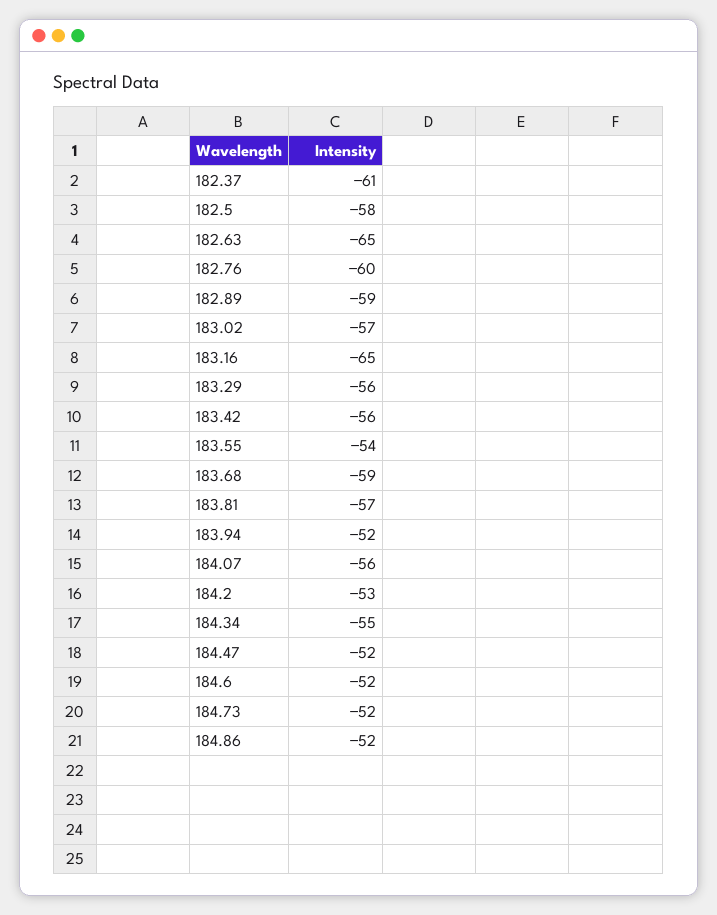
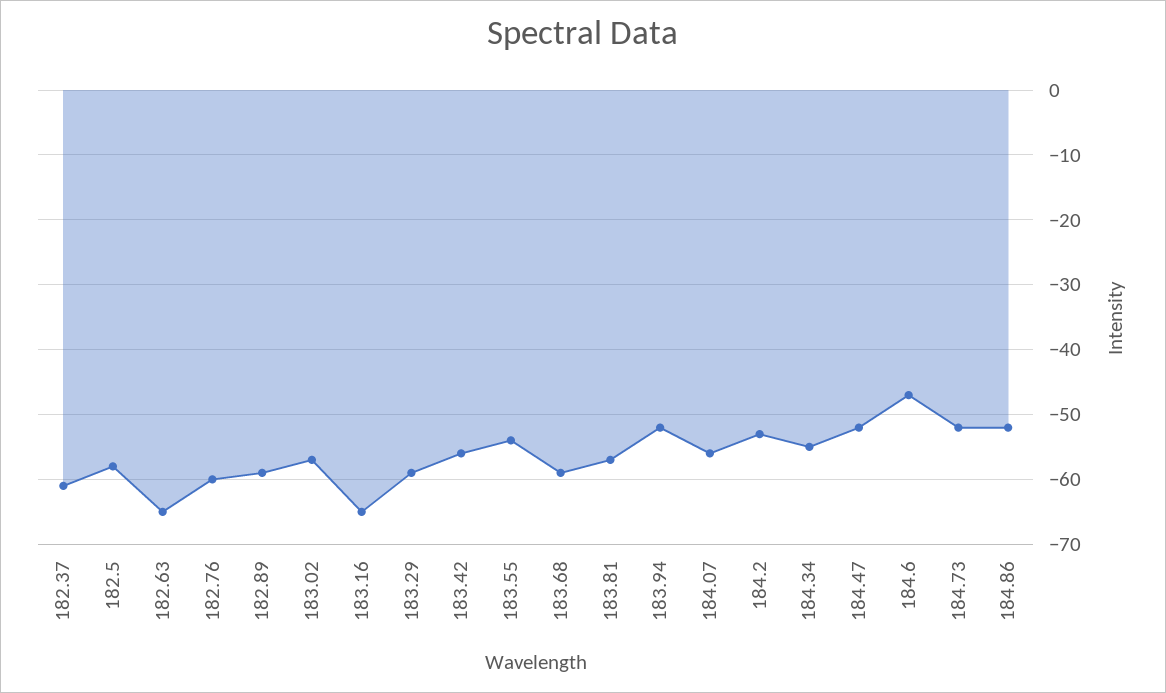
183.29: -56 -> -59
184.6: -52 -> -47

